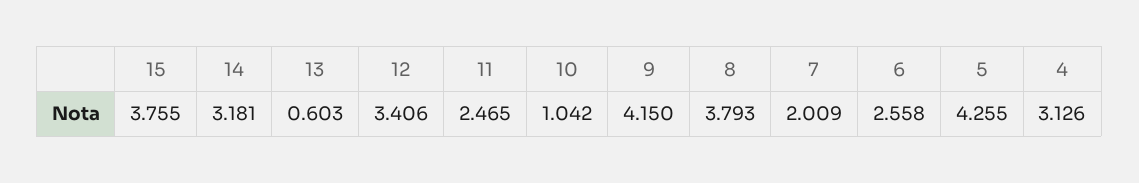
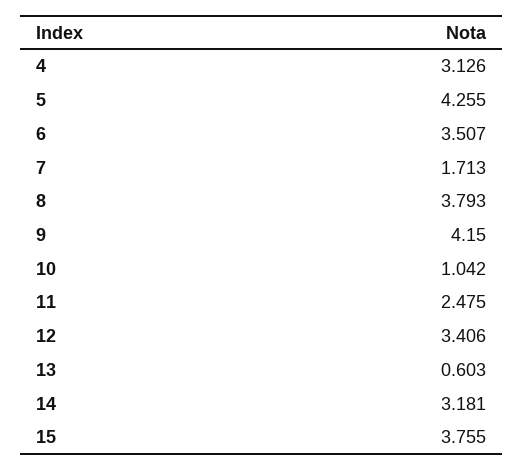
11: 2.465 -> 2.475
7: 2.009 -> 1.713
6: 2.558 -> 3.507

